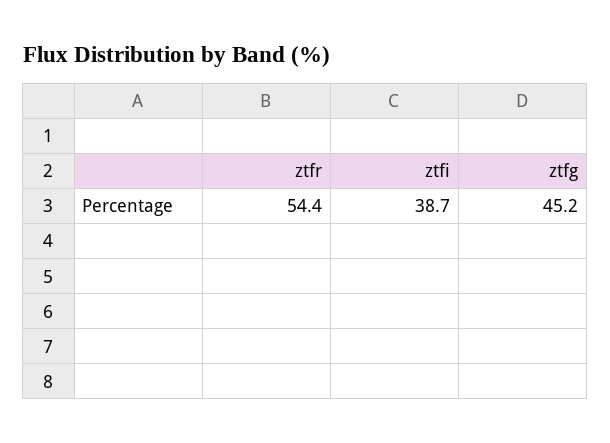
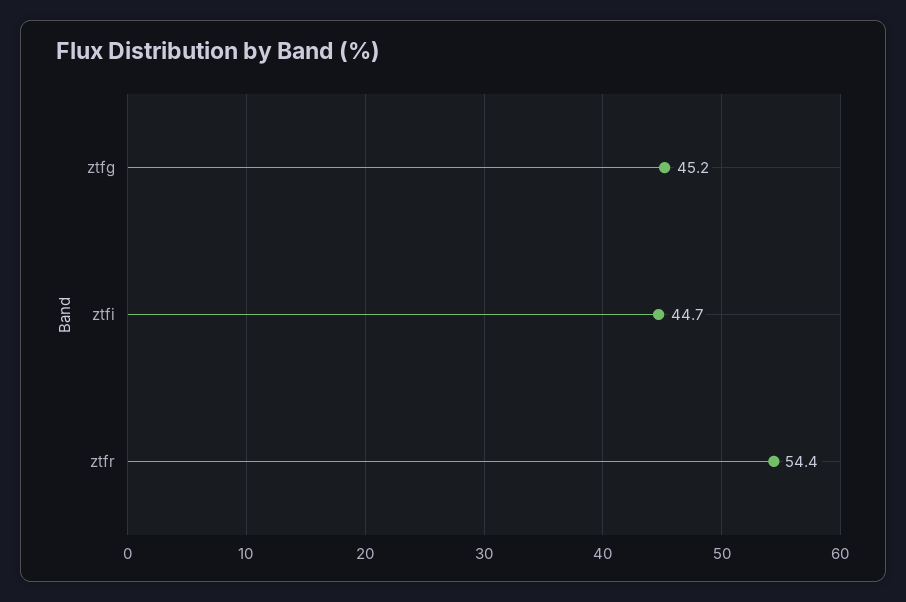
ztfi: 38.7 -> 44.7

